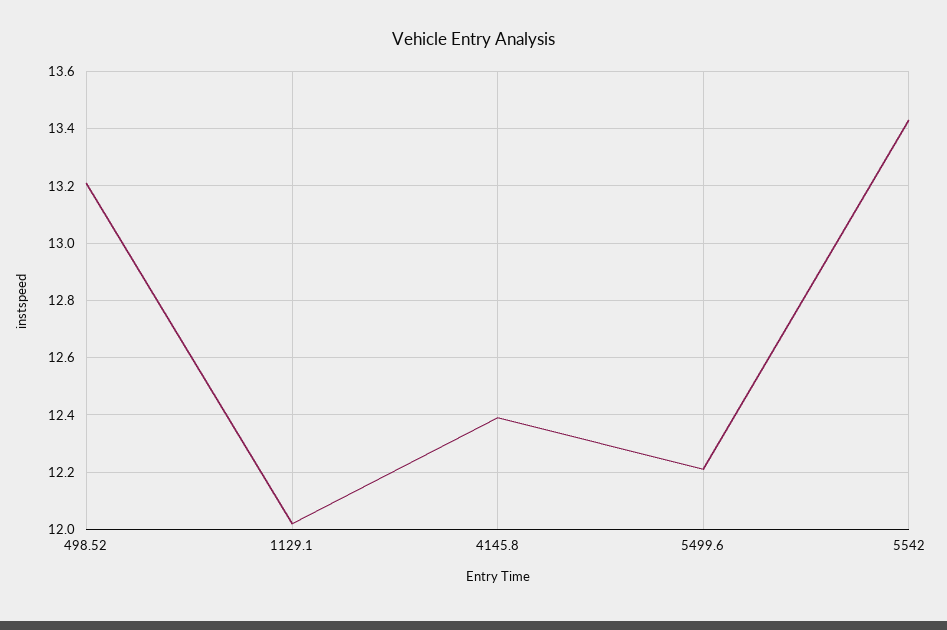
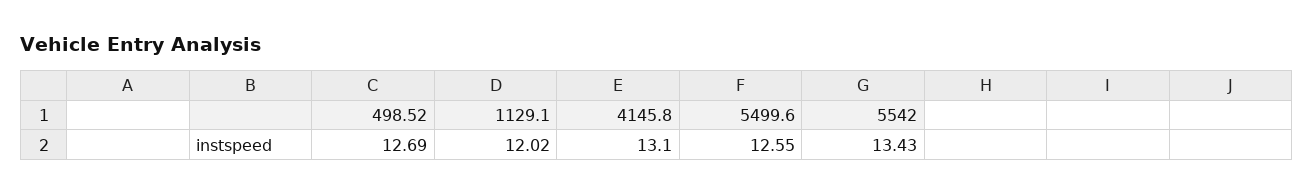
498.52: 13.2 -> 12.69
4145.8: 12.4 -> 13.1
5499.6: 12.2 -> 12.55

